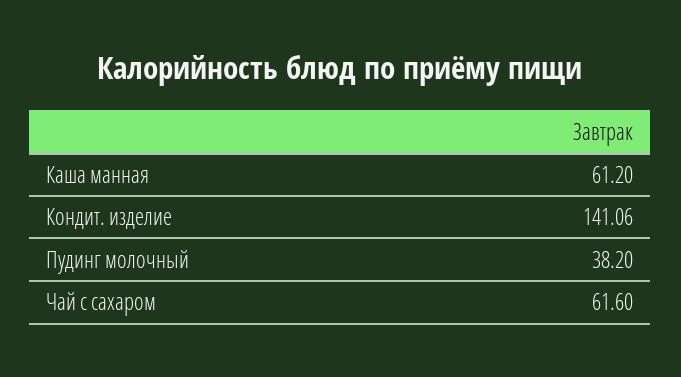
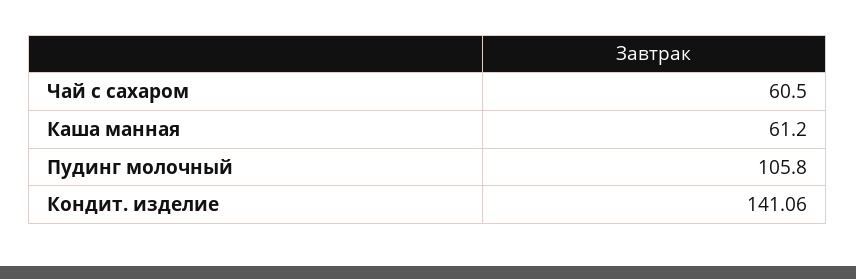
Пудинг молочный: 38.2 -> 105.8
Чай с сахаром: 61.6 -> 60.5

